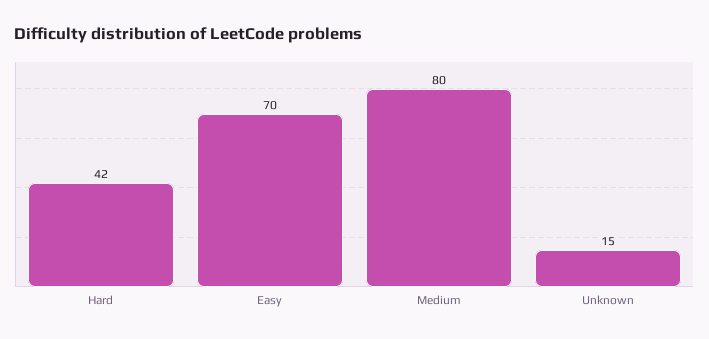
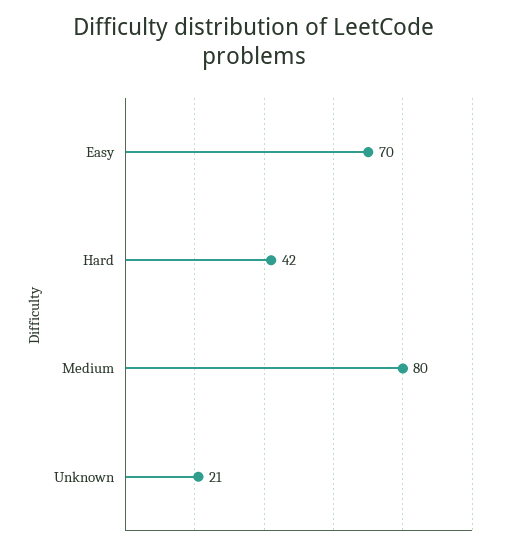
Unknown: 15 -> 21

